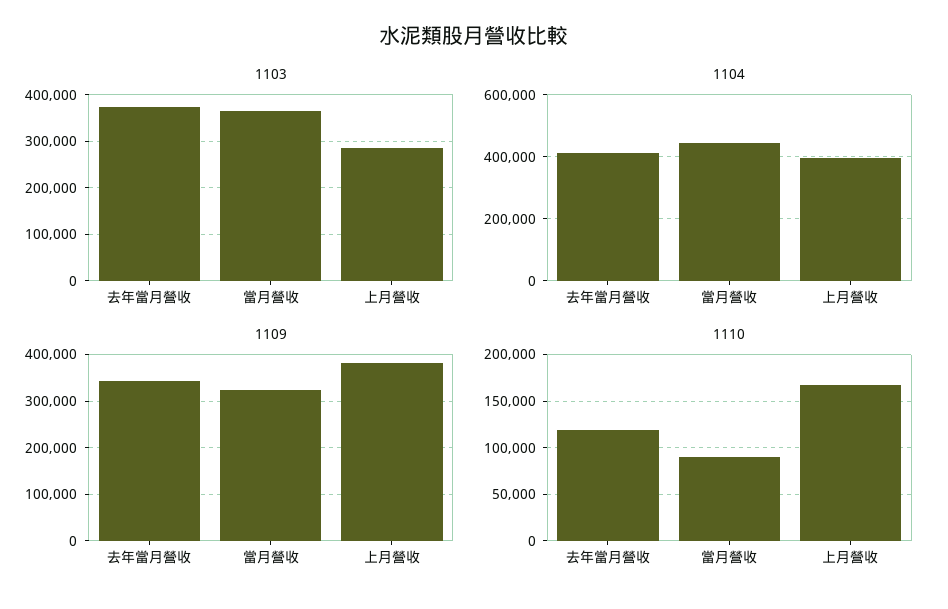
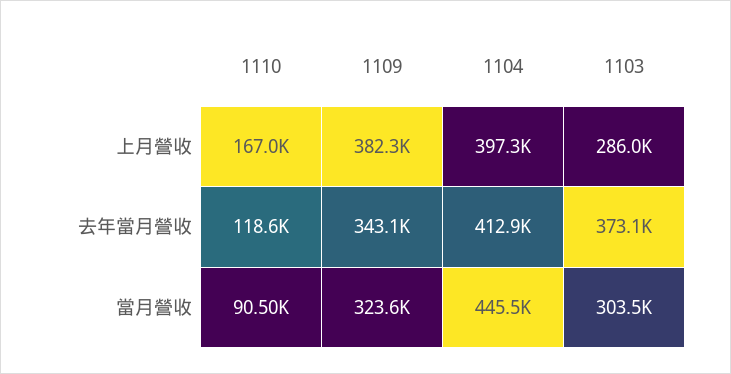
1103, 當月營收: 360000 -> 303500

